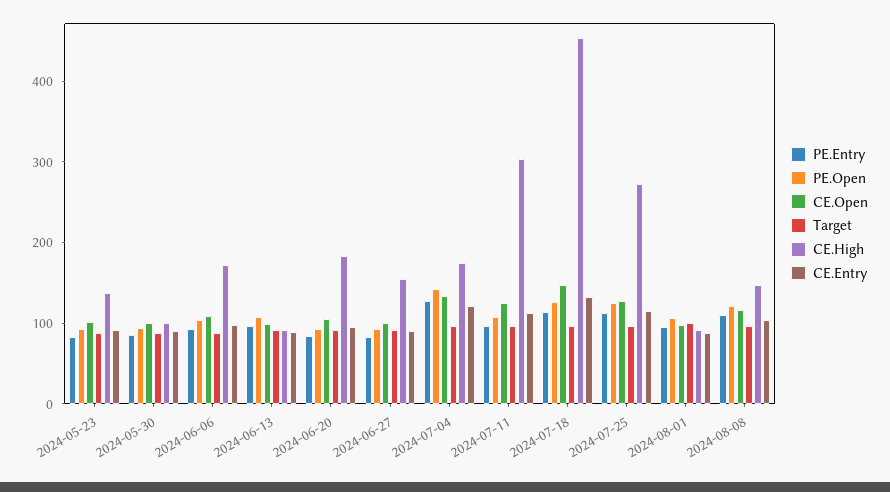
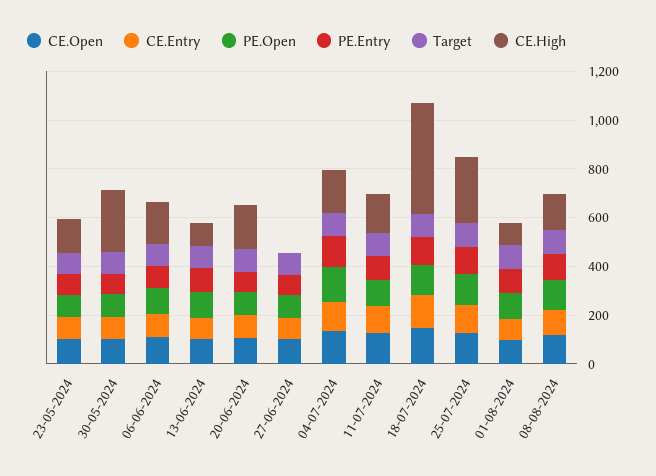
CE.High, 2024-05-30: 100 -> 250
CE.High, 2024-06-27: 160 -> 0
CE.High, 2024-07-11: 300 -> 150

